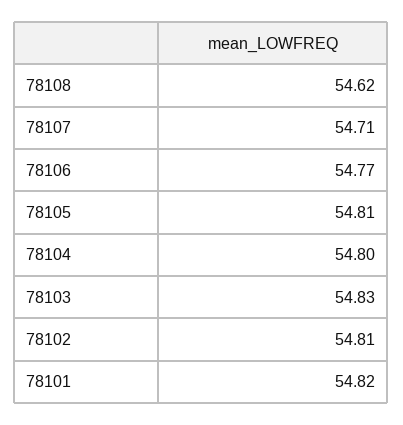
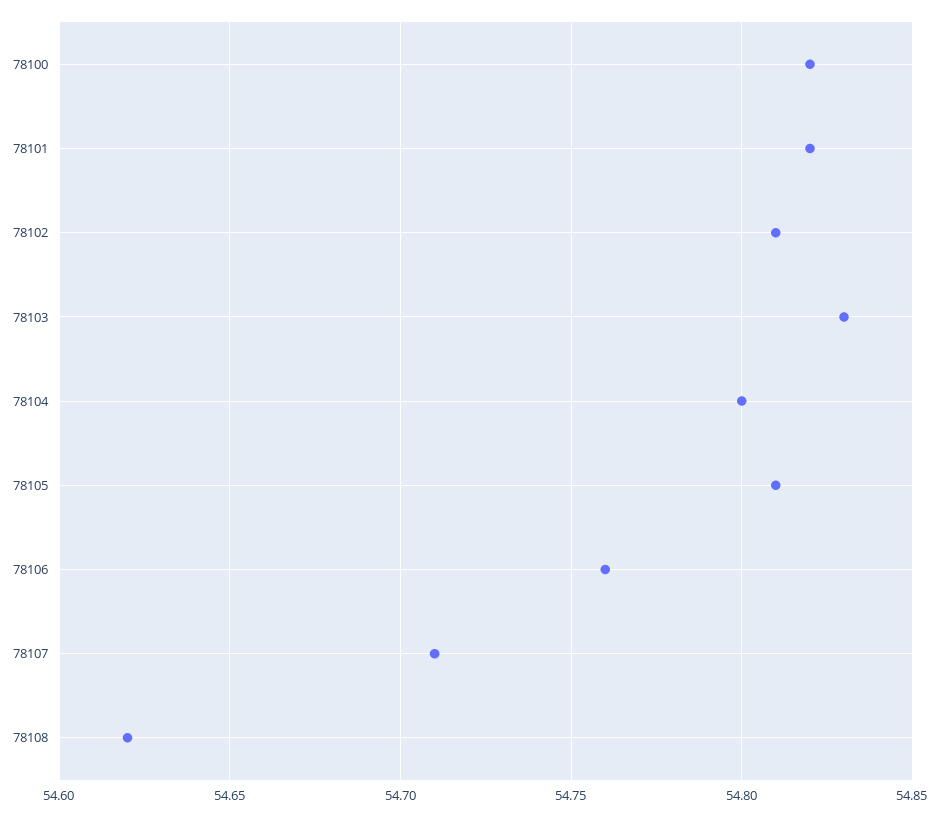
78106: 54.77 -> 54.76
78100: none -> 54.82

